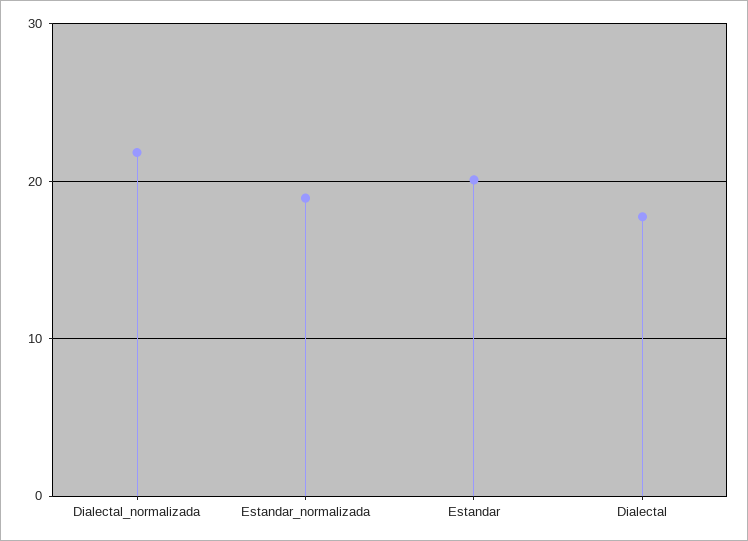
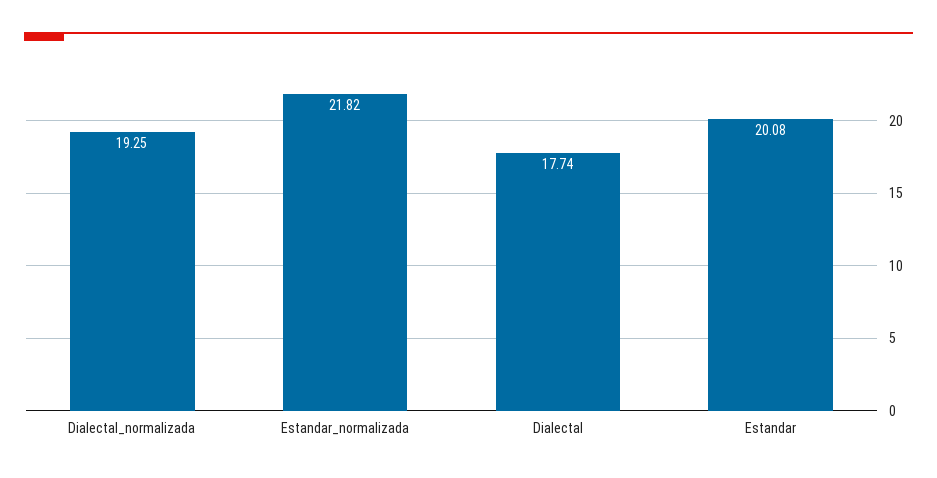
Dialectal_normalizada: 22 -> 19.25
Estandar_normalizada: 19 -> 21.82

